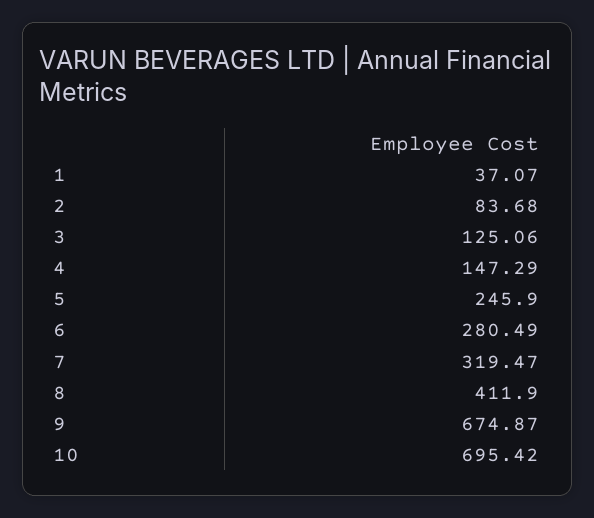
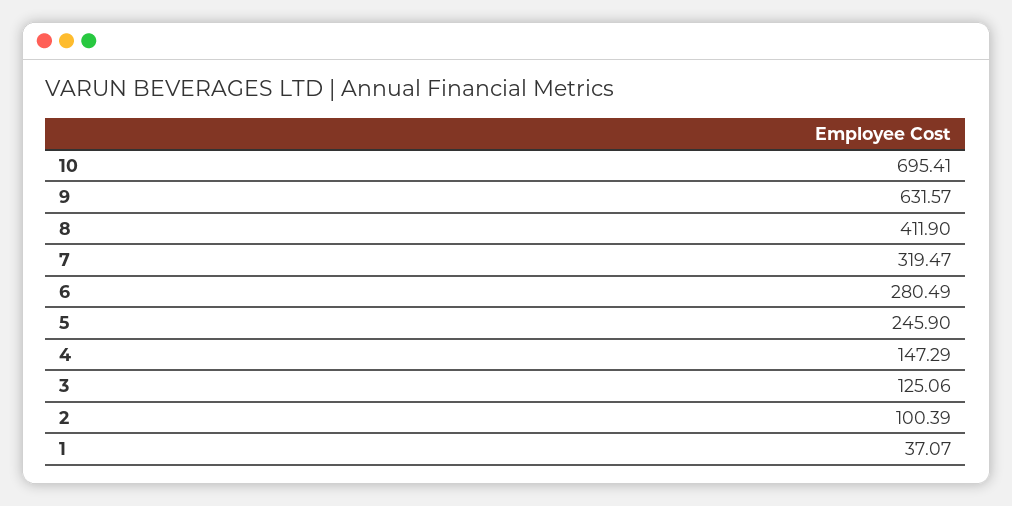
2: 83.68 -> 100.39
9: 674.87 -> 631.57
10: 695.42 -> 695.41

